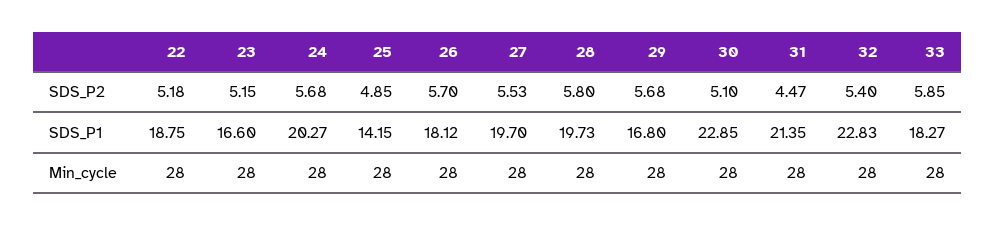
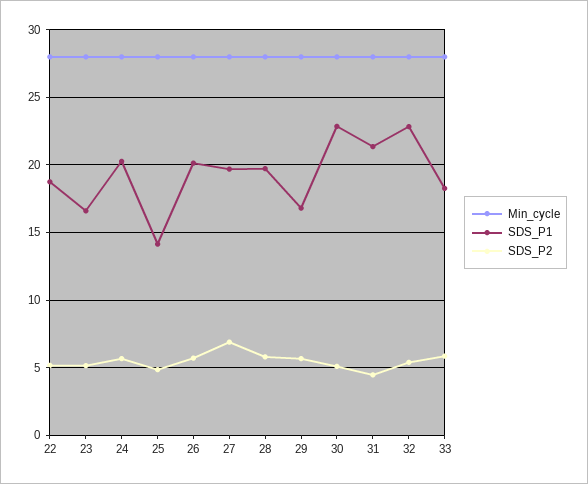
SDS_P2, 27: 5.53 -> 7
SDS_P1, 26: 18.12 -> 20

